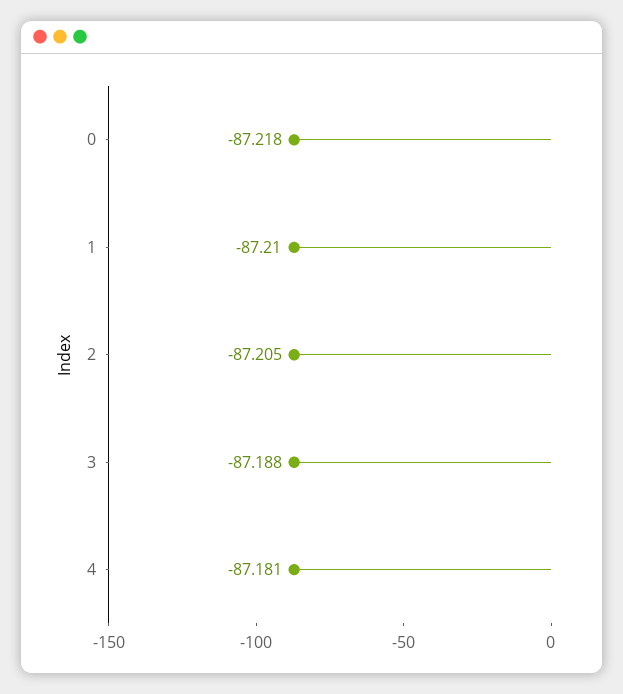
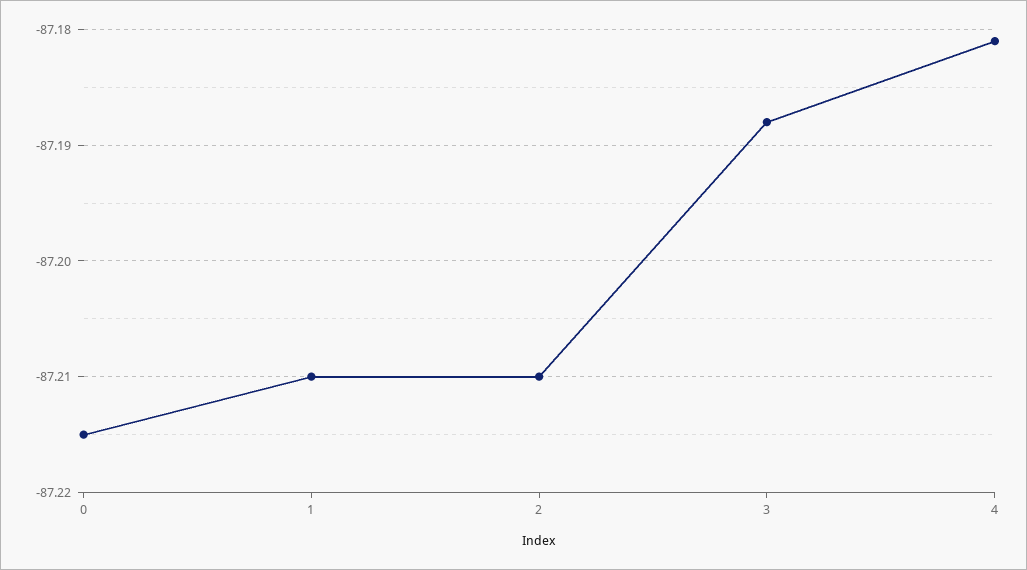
0: -87.218 -> -87.215
2: -87.205 -> -87.21

